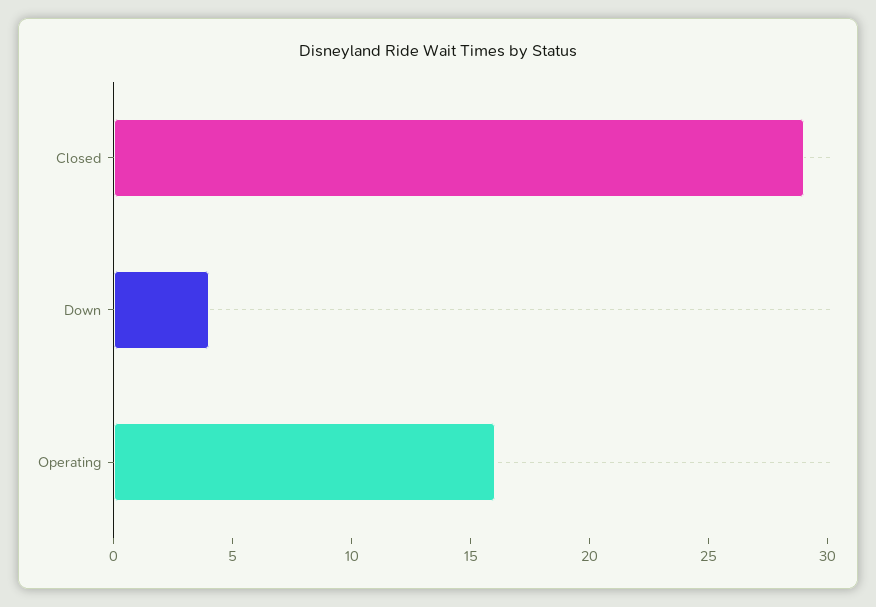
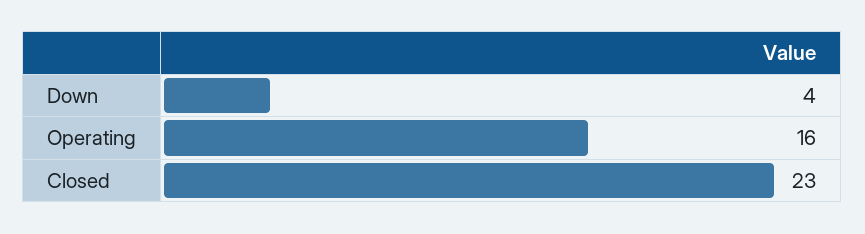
Closed: 29 -> 23

